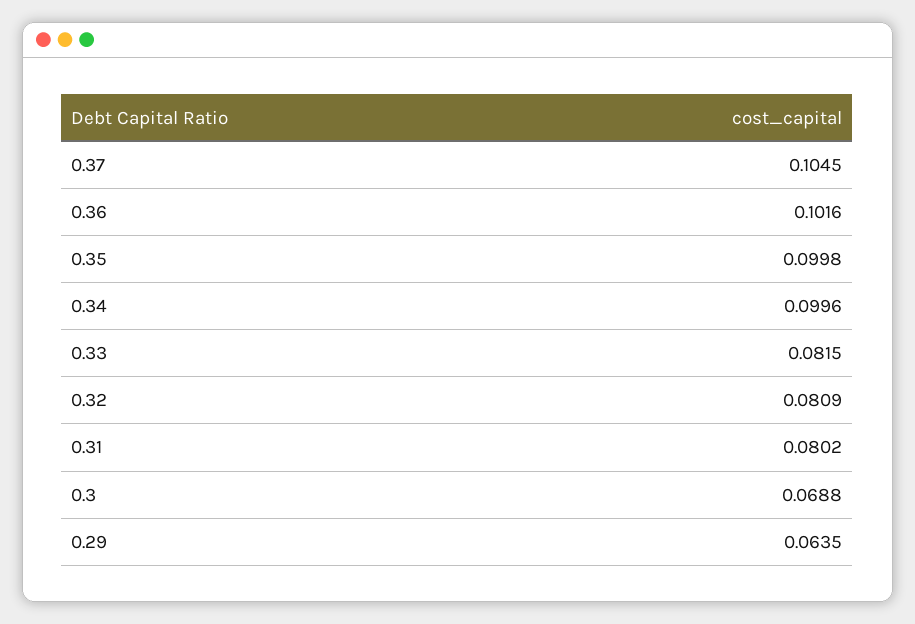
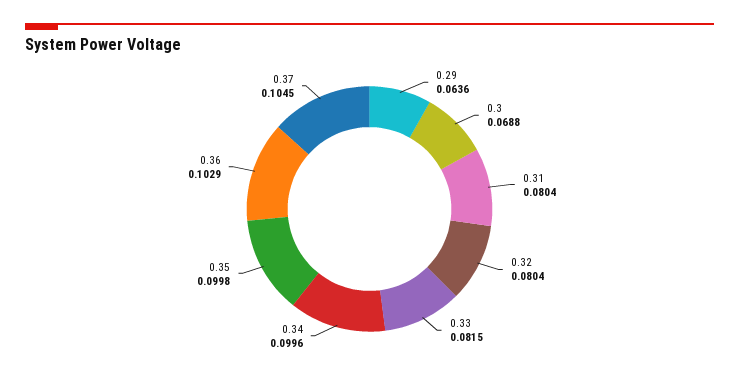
0.36: 0.1016 -> 0.1029
0.32: 0.0809 -> 0.0804
0.31: 0.0802 -> 0.0804
0.29: 0.0635 -> 0.0636

